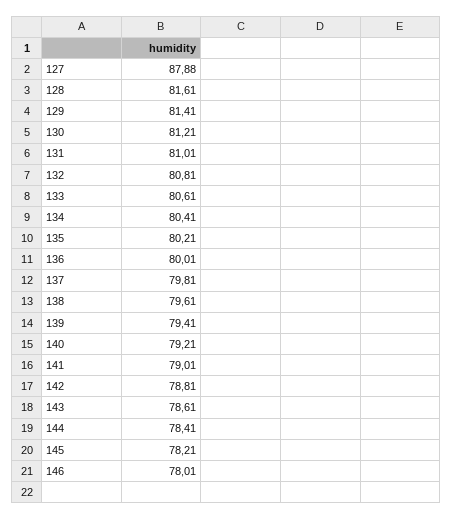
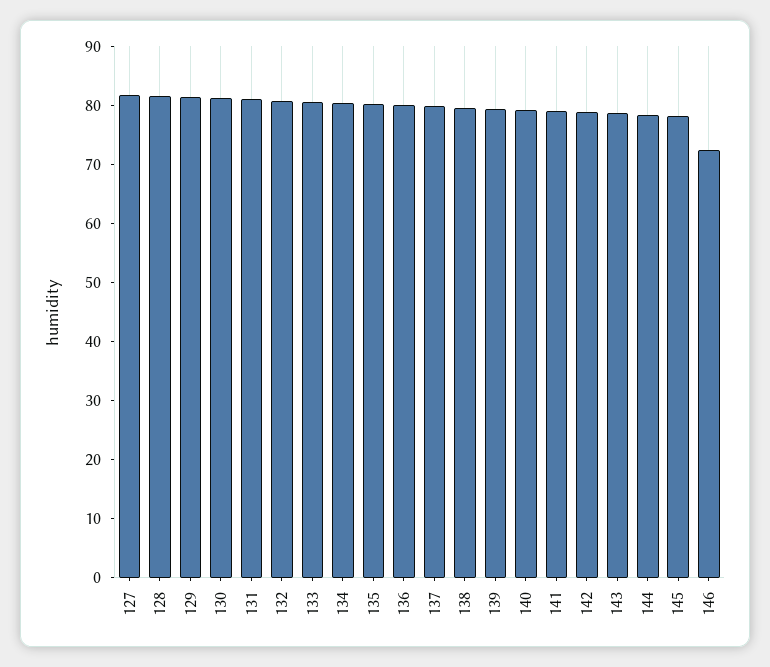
127: 87.88 -> 82
146: 78.01 -> 72

